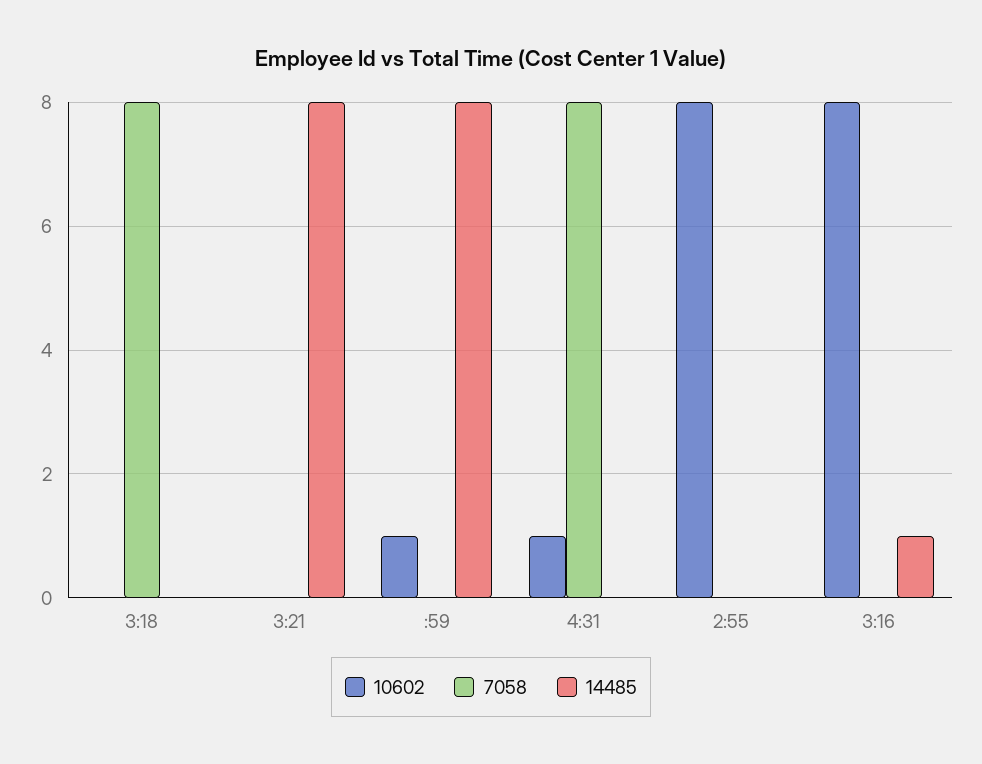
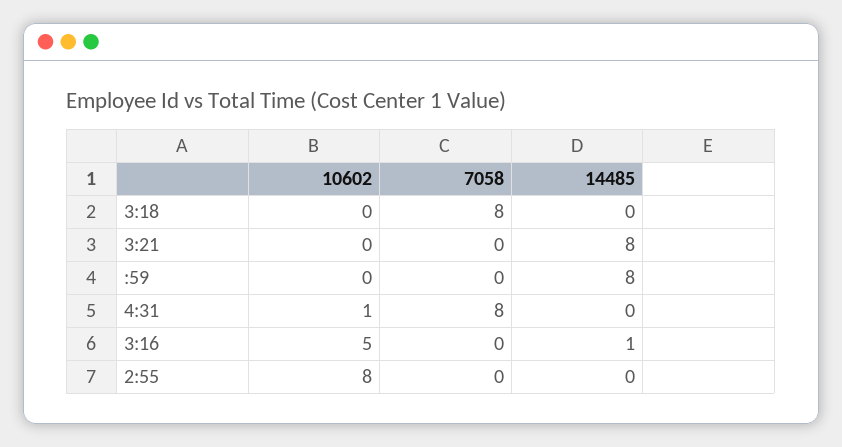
10602, :59: 1 -> 0
10602, 3:16: 8 -> 5

